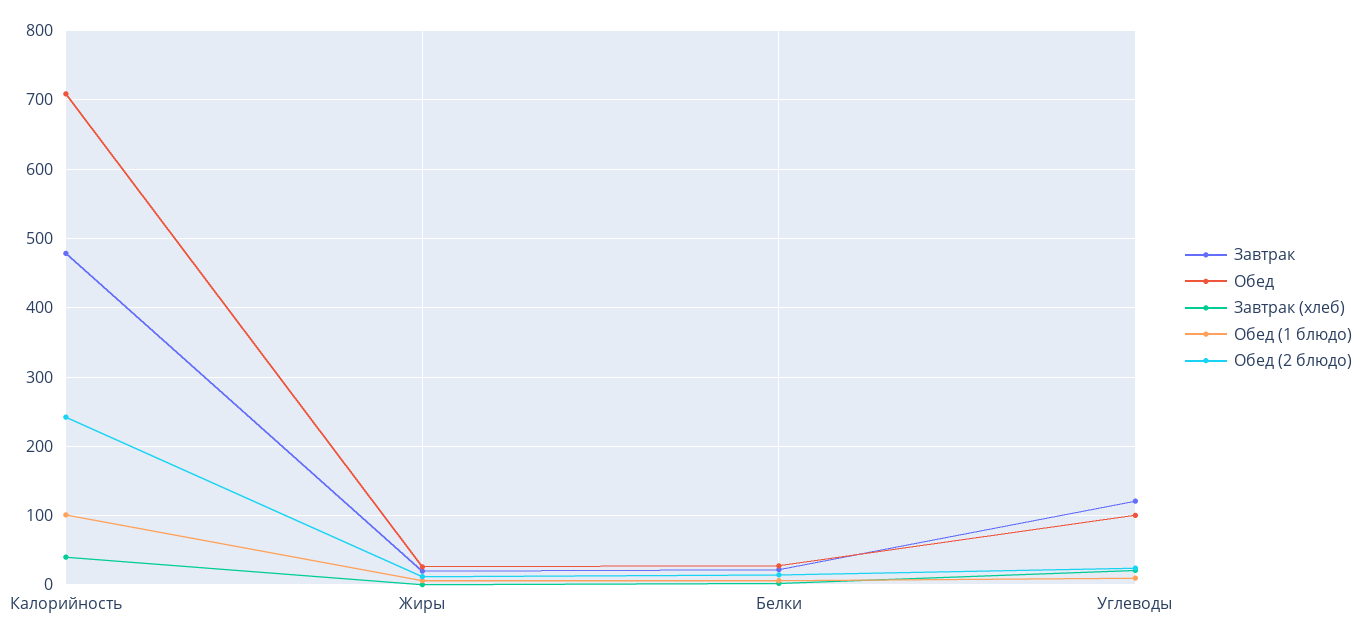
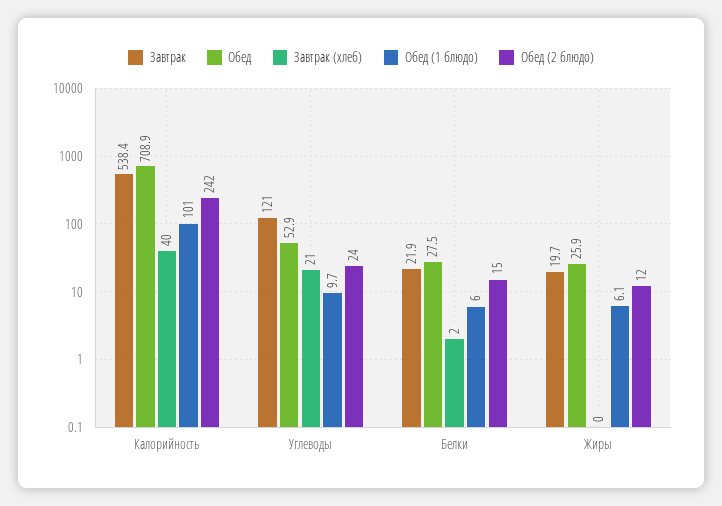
Завтрак, Калорийность: 480 -> 538.4
Обед, Углеводы: 100 -> 52.9

